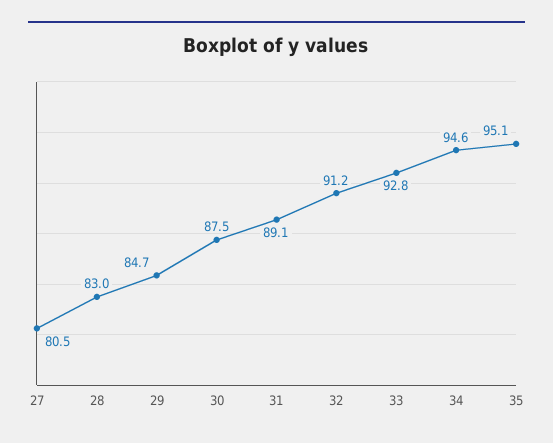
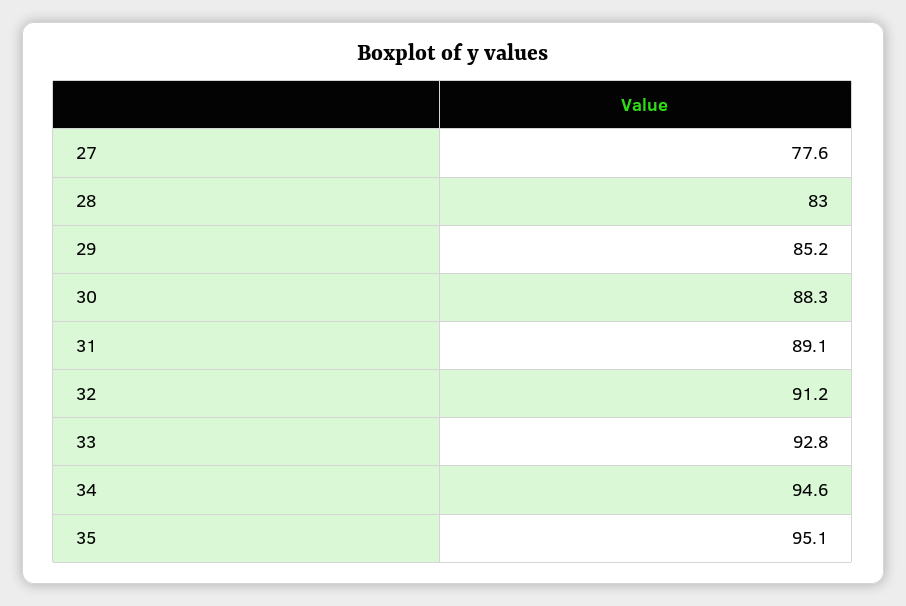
27: 80.5 -> 77.6
29: 84.7 -> 85.2
30: 87.5 -> 88.3

